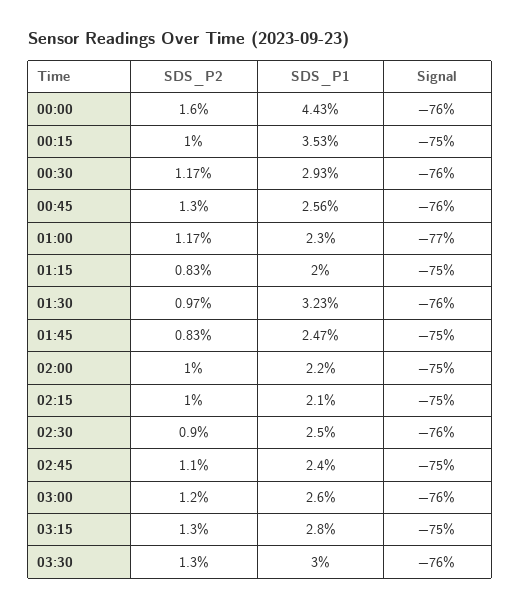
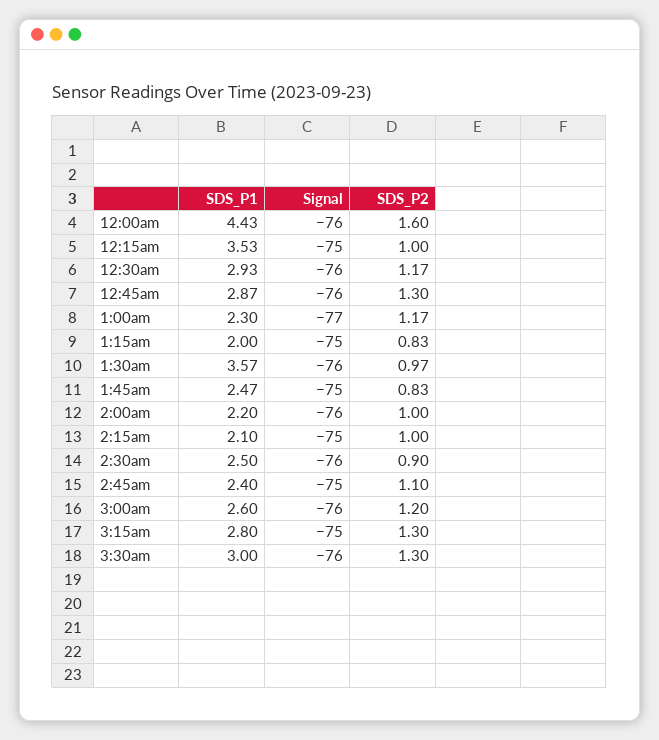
SDS_P1, 00:45: 2.56 -> 2.87
SDS_P1, 01:30: 3.23 -> 3.57
Signal, 02:00: -75 -> -76

